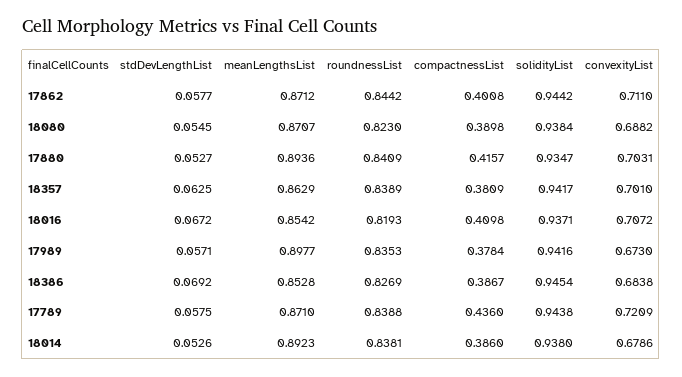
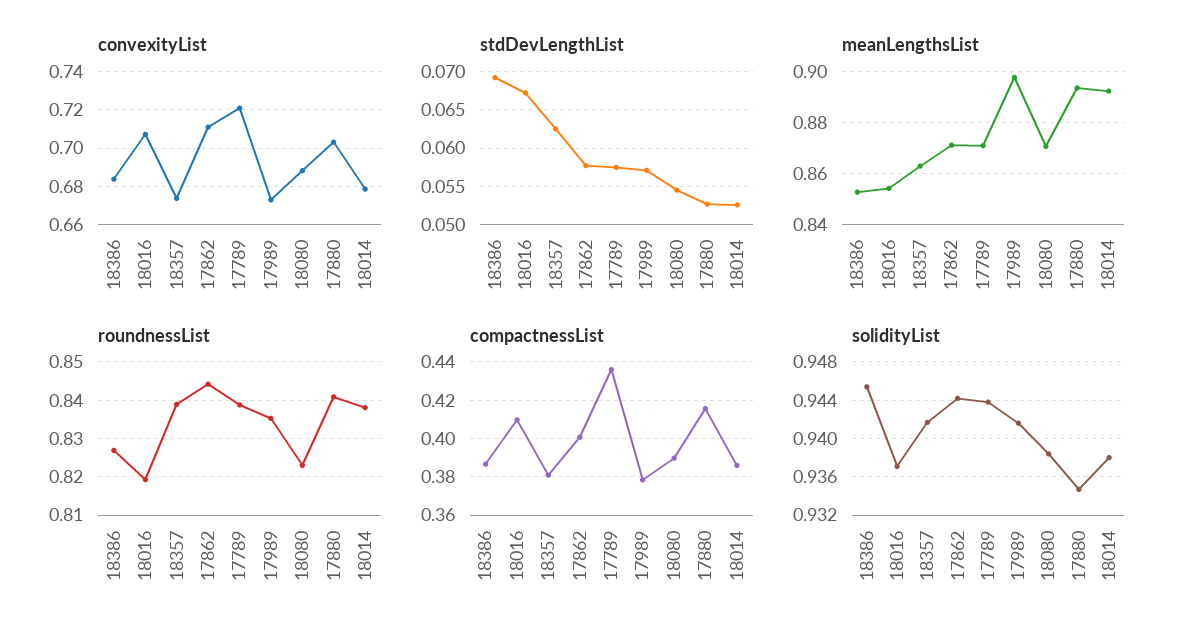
convexityList, 18357: 0.701 -> 0.675

